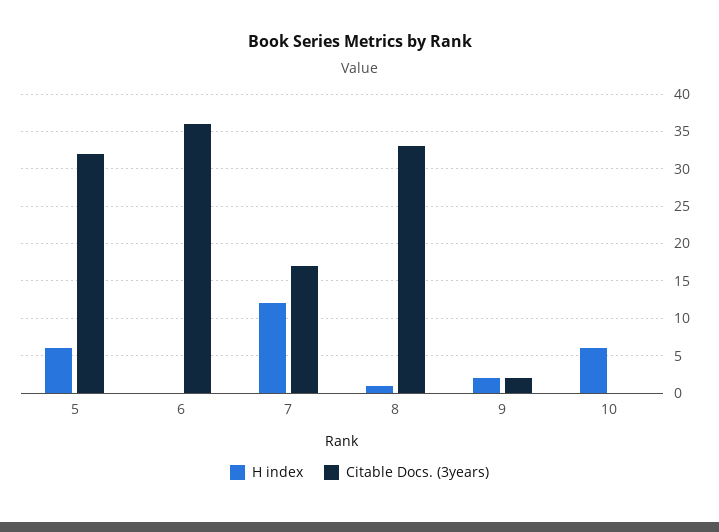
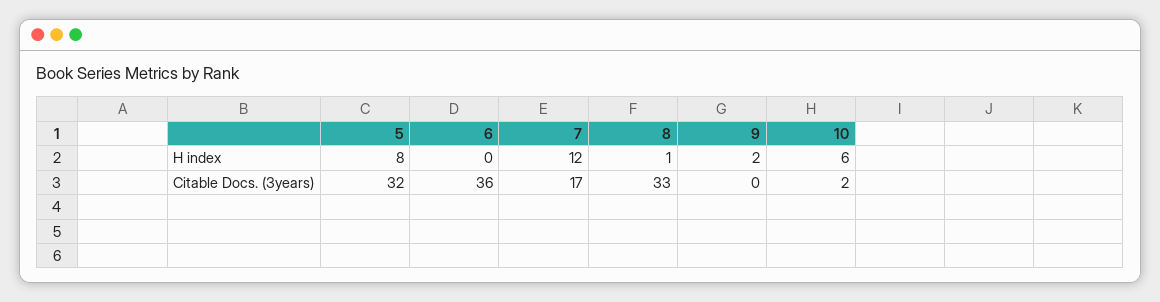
H index, 5: 6 -> 8
Citable Docs. (3years), 9: 2 -> 0
Citable Docs. (3years), 10: 0 -> 2

